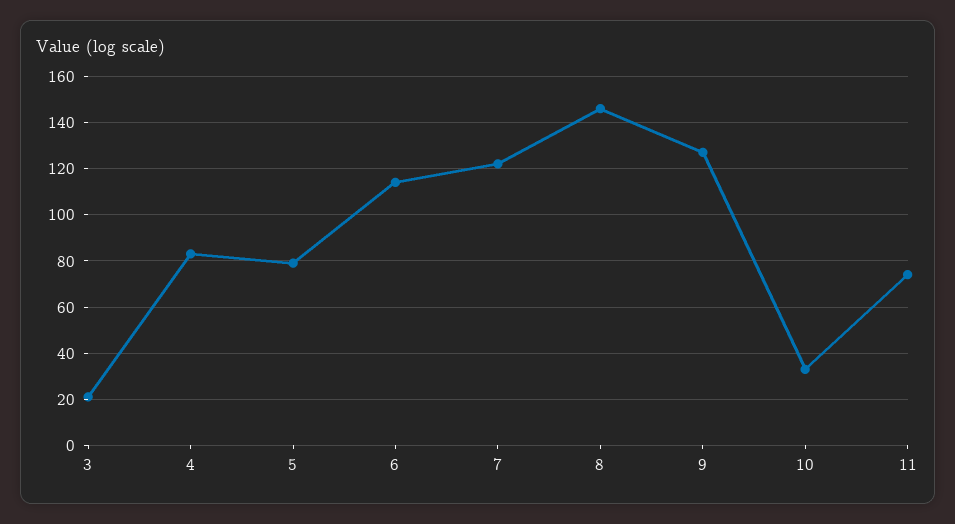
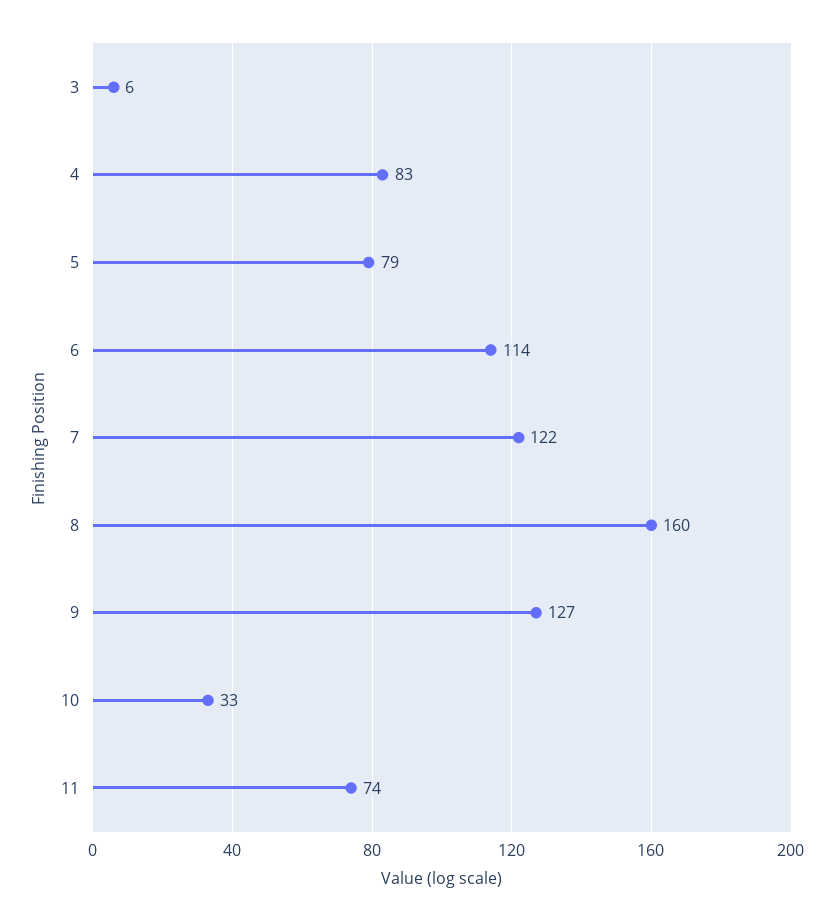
3: 20 -> 6
8: 145 -> 160

